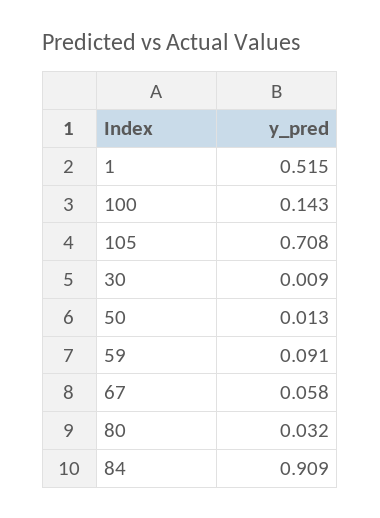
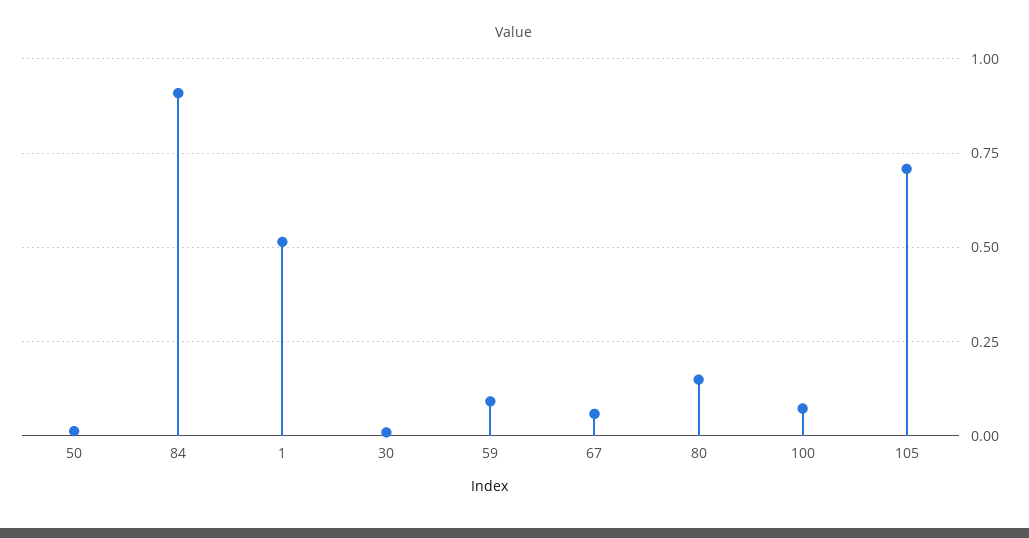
100: 0.143 -> 0.075
80: 0.032 -> 0.15

